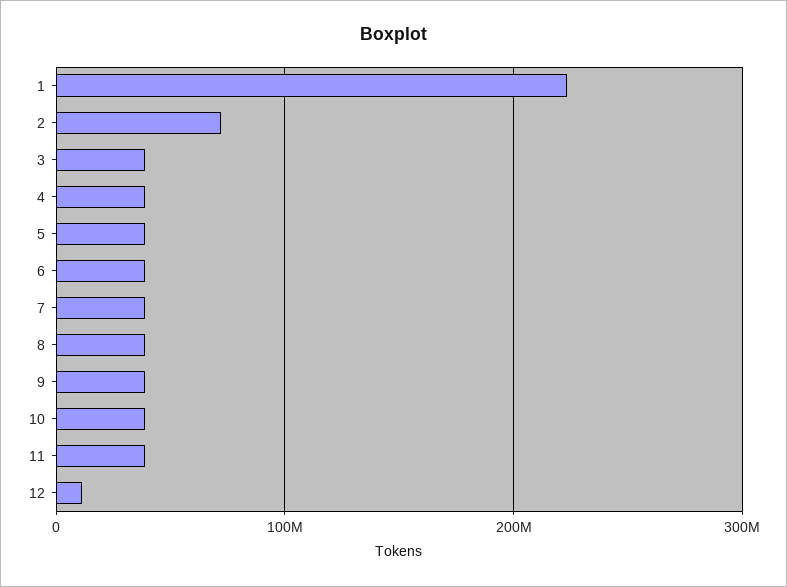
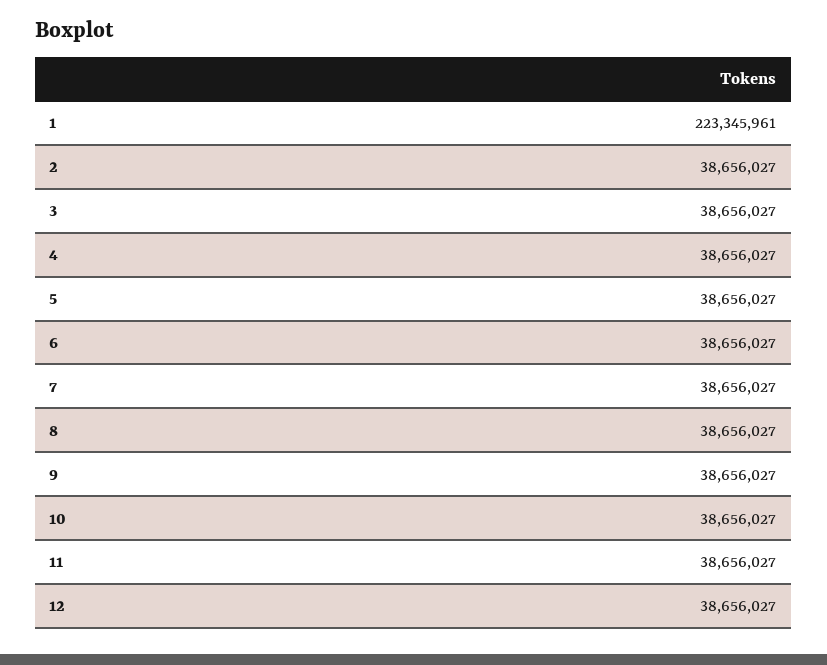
2: 70000000 -> 38656027
12: 10000000 -> 38656027

